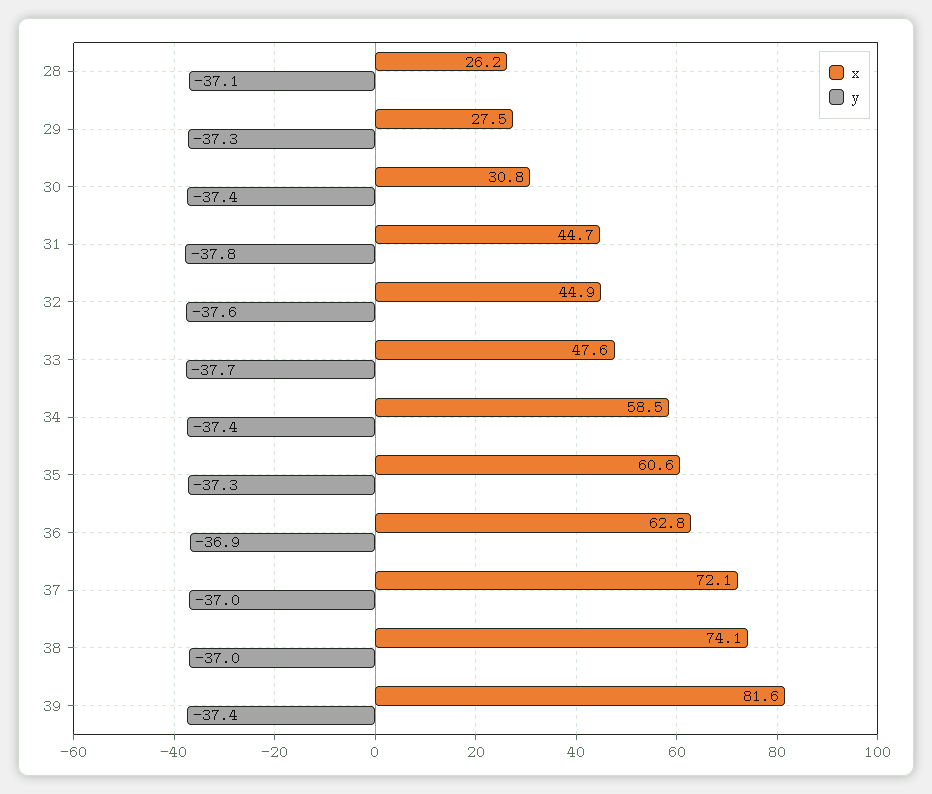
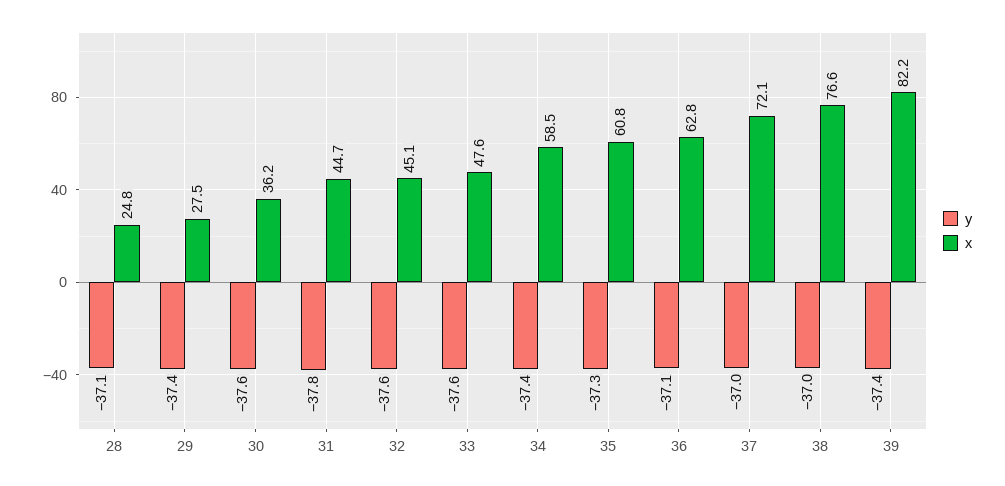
x, 28: 26.2 -> 24.8
y, 29: -37.3 -> -37.4
x, 30: 30.8 -> 36.2
y, 30: -37.4 -> -37.6
x, 32: 44.9 -> 45.1
y, 33: -37.7 -> -37.6
x, 35: 60.6 -> 60.8
y, 36: -36.9 -> -37.1
x, 38: 74.1 -> 76.6
x, 39: 81.6 -> 82.2

